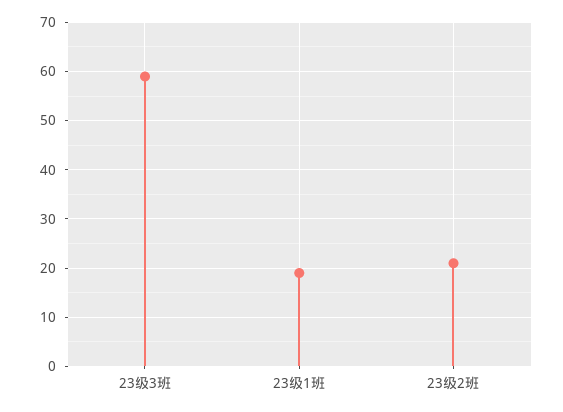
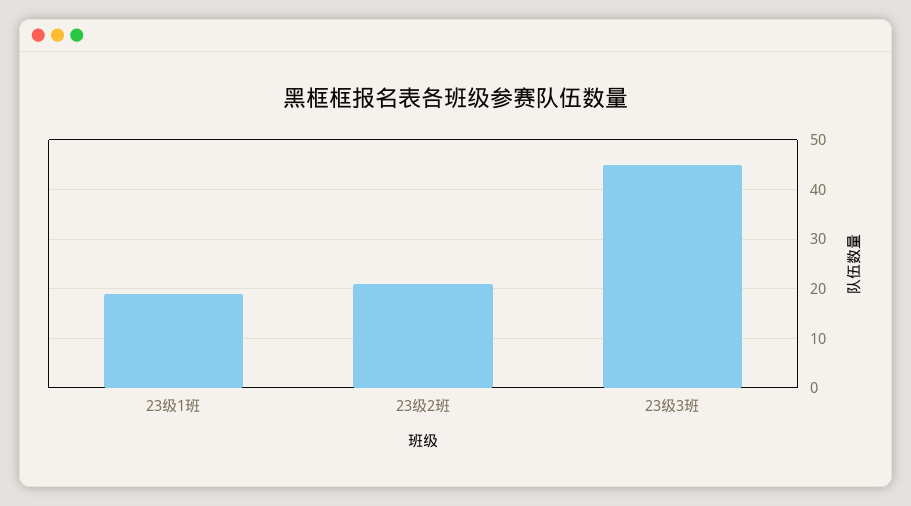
23级3班: 60 -> 45

